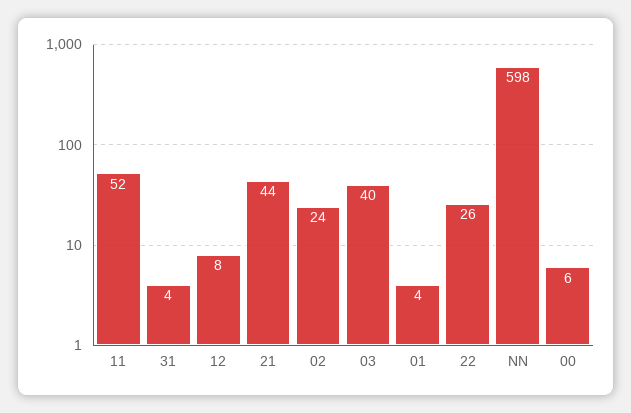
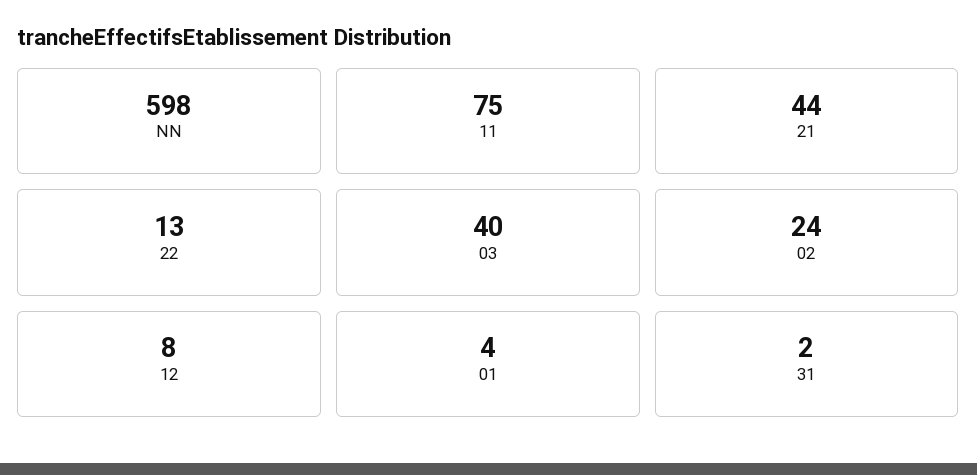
11: 52 -> 75
31: 4 -> 2
22: 26 -> 13
00: 6 -> none

